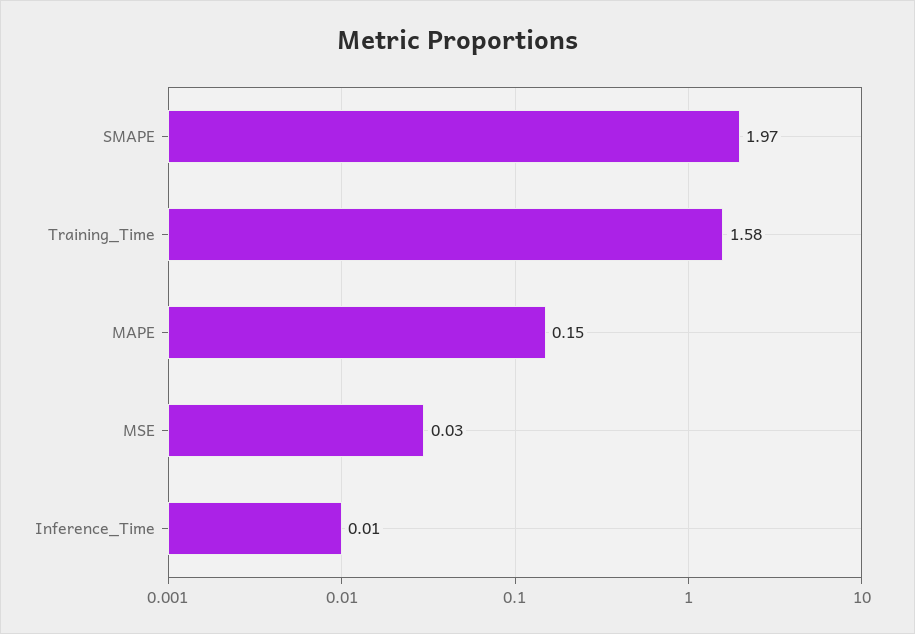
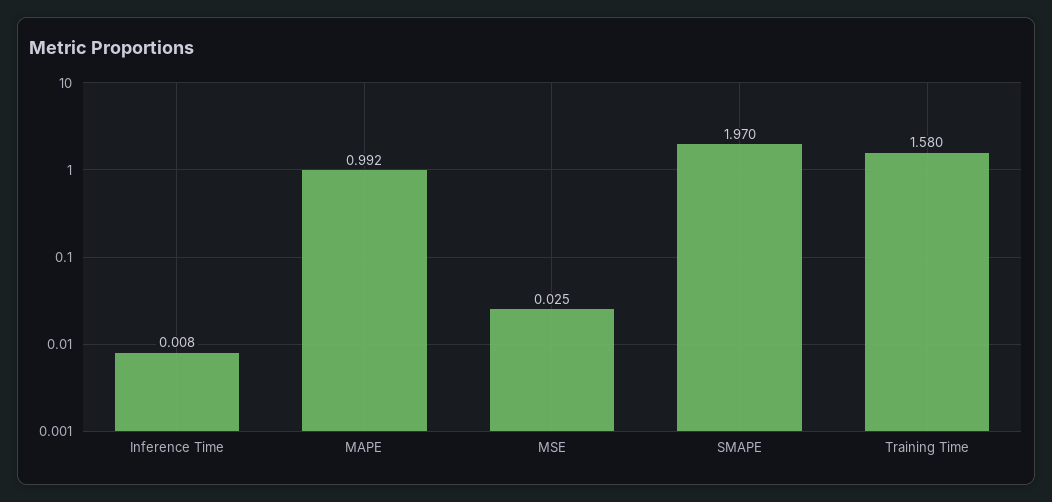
MAPE: 0.15 -> 0.992

